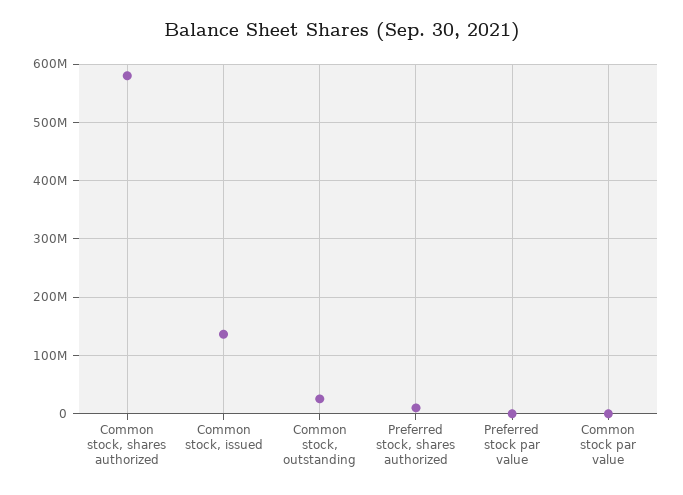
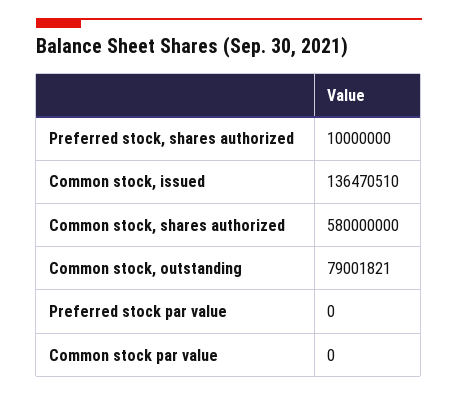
Common stock, outstanding: 20000000 -> 79001821

